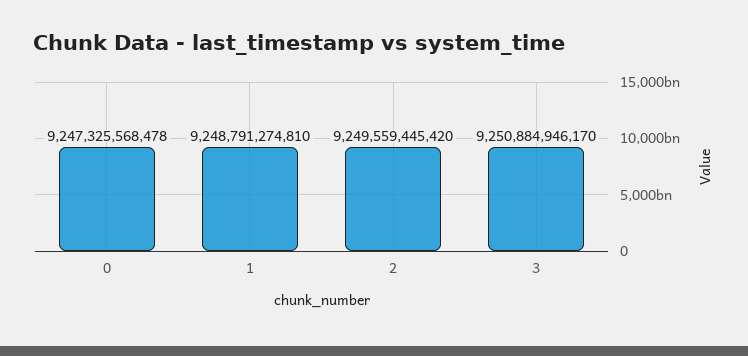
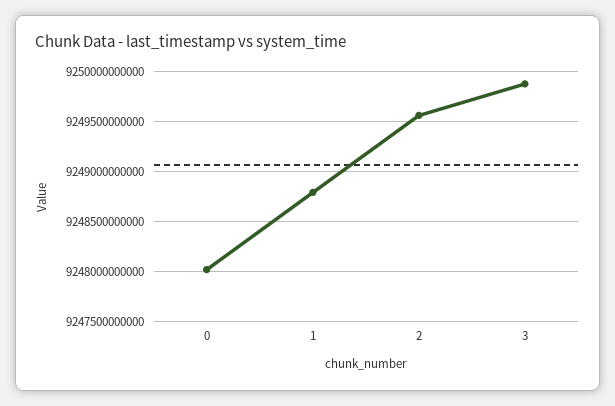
0: 9247325568478 -> 9248000000000
3: 9250884946170 -> 9249900000000

